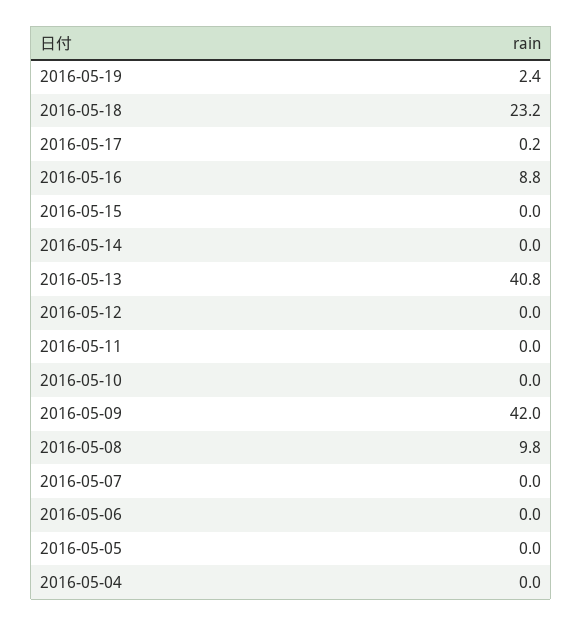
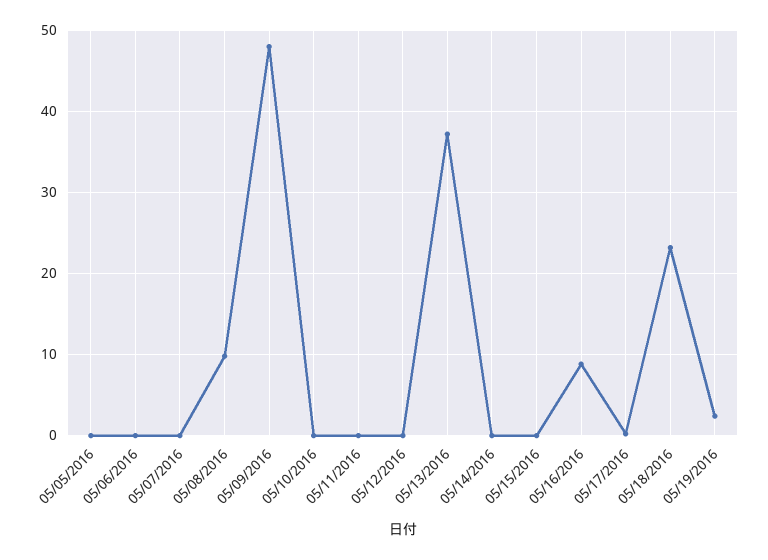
2016-05-13: 40.8 -> 37
2016-05-09: 42 -> 48
2016-05-04: 0 -> none

